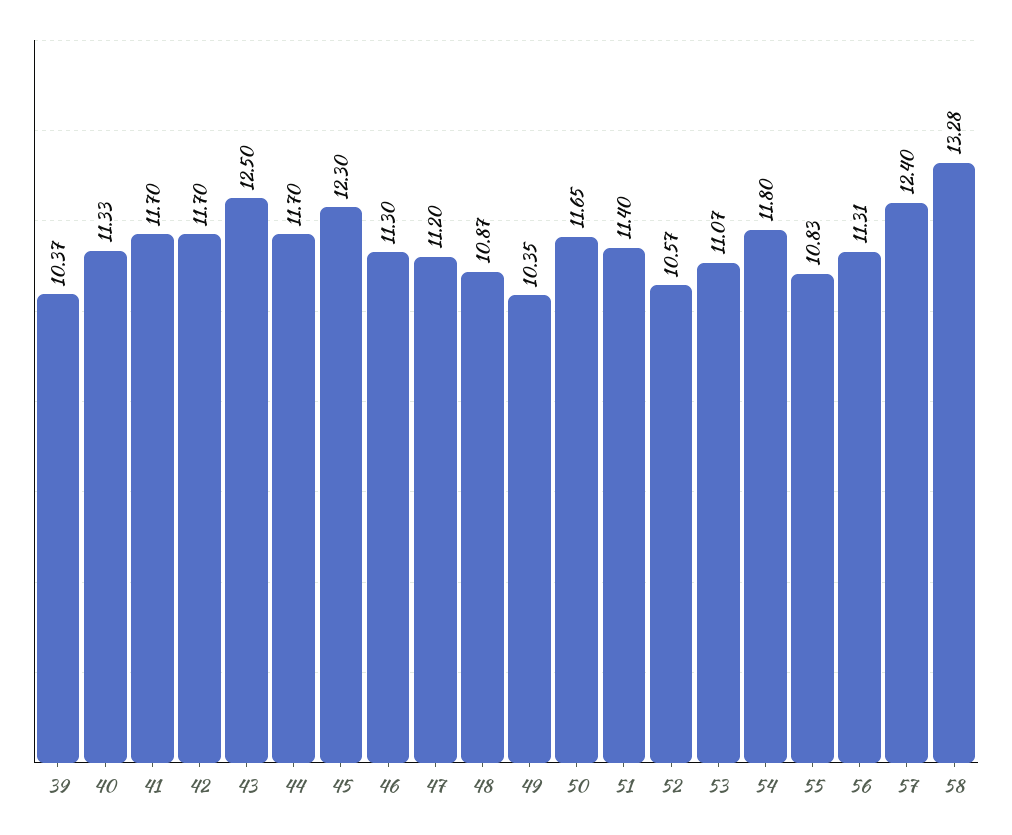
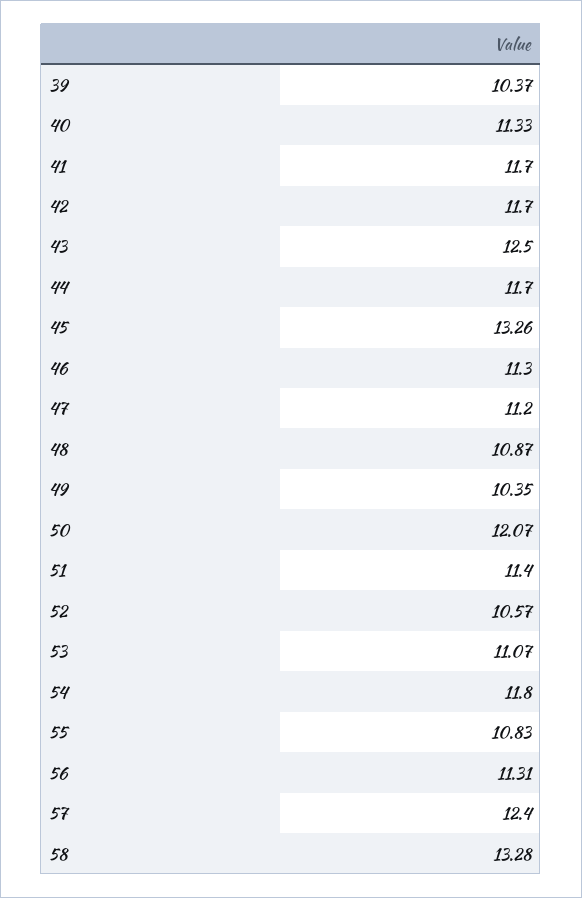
45: 12.3 -> 13.26
50: 11.65 -> 12.07

